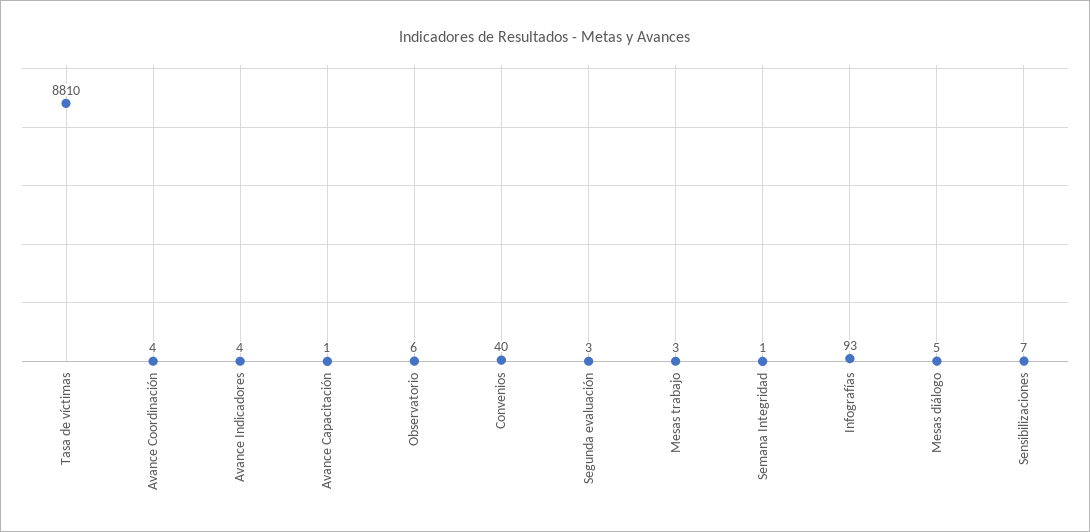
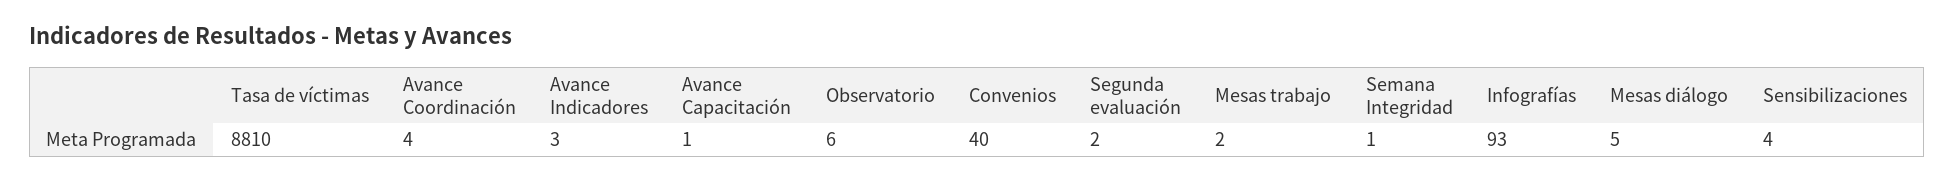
Avance Indicadores: 4 -> 3
Segunda evaluación: 3 -> 2
Mesas trabajo: 3 -> 2
Sensibilizaciones: 7 -> 4

